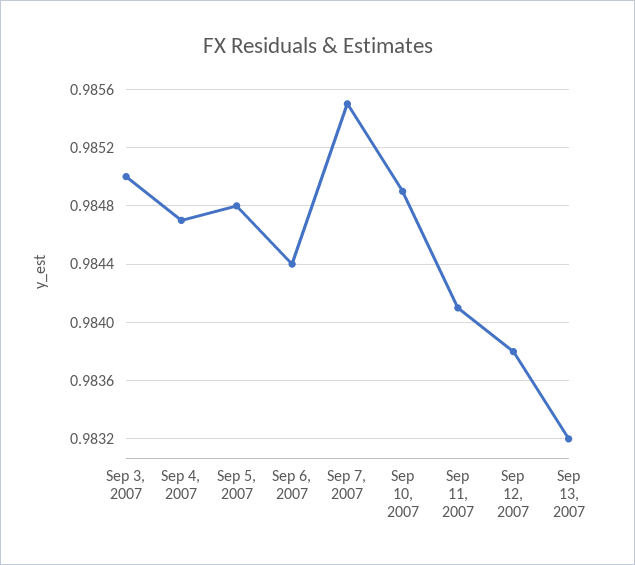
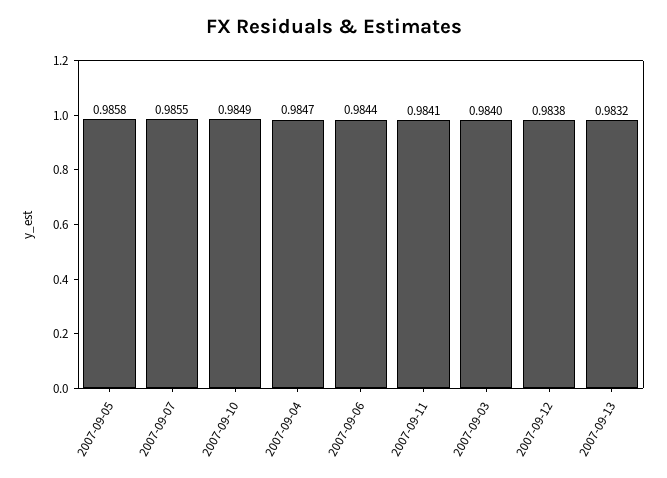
Sep 3, 2007: 0.985 -> 0.984
Sep 5, 2007: 0.9848 -> 0.9858

